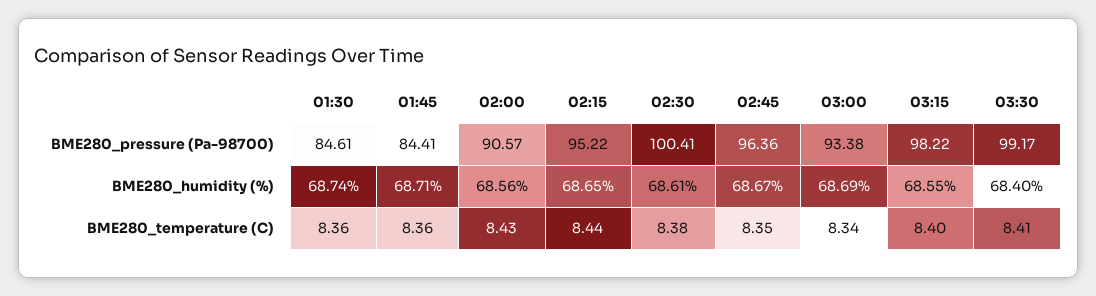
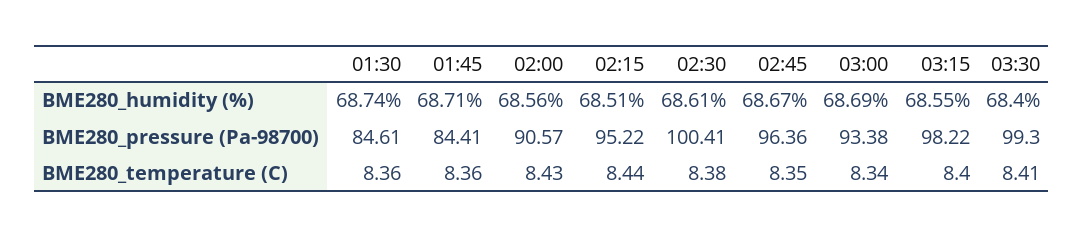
03:30, BME280_pressure (Pa-98700): 99.17 -> 99.3
02:15, BME280_humidity (%): 68.65 -> 68.51

